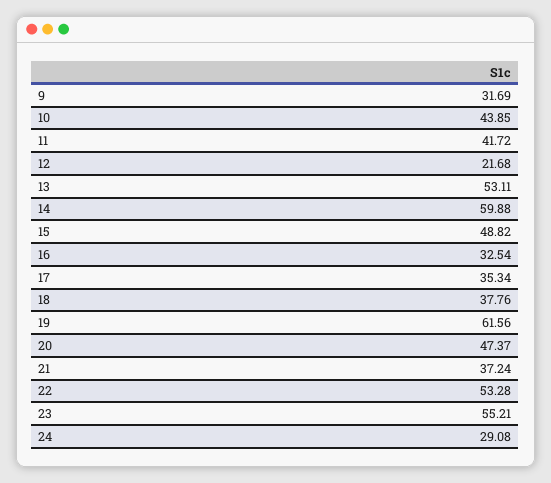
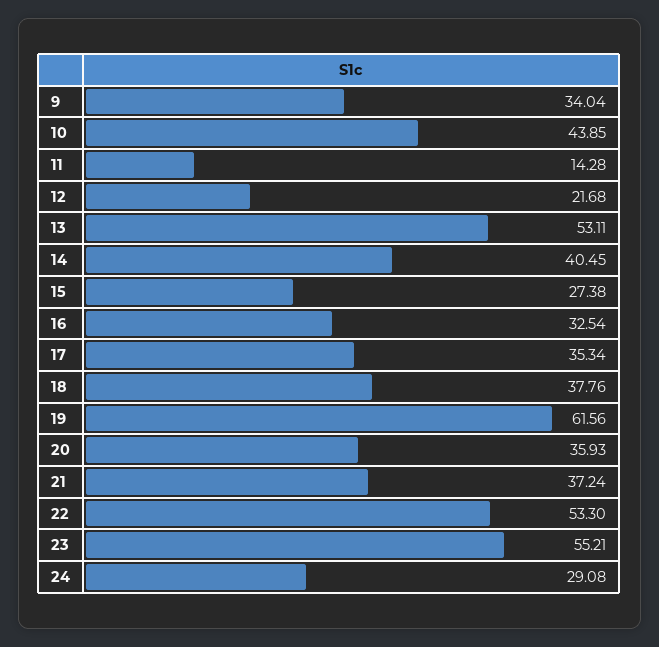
9: 31.69 -> 34.04
11: 41.72 -> 14.28
14: 59.88 -> 40.45
15: 48.82 -> 27.38
20: 47.37 -> 35.93
22: 53.28 -> 53.3

